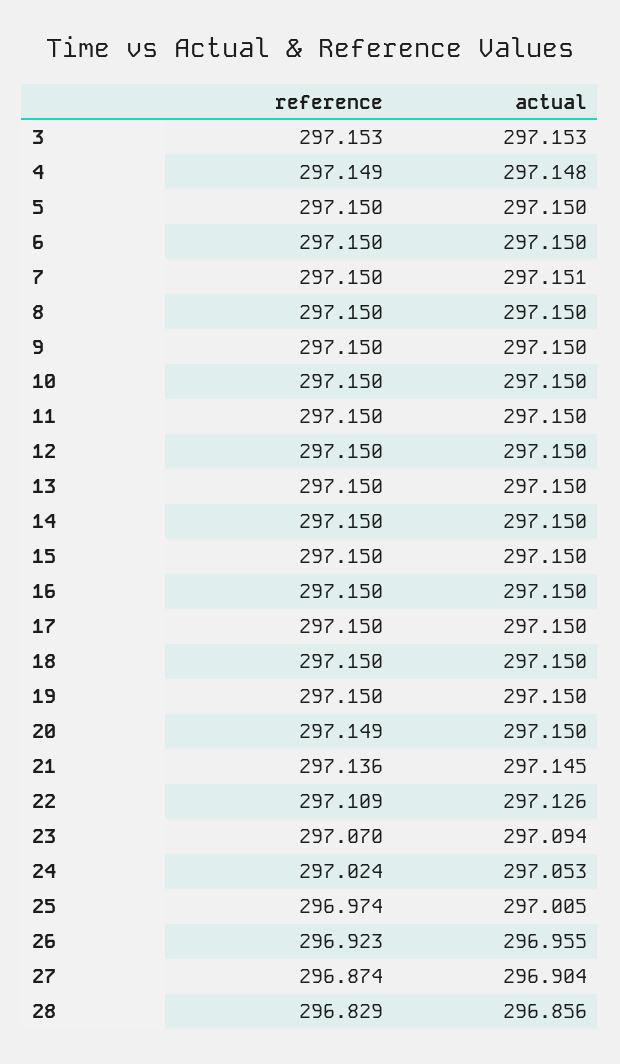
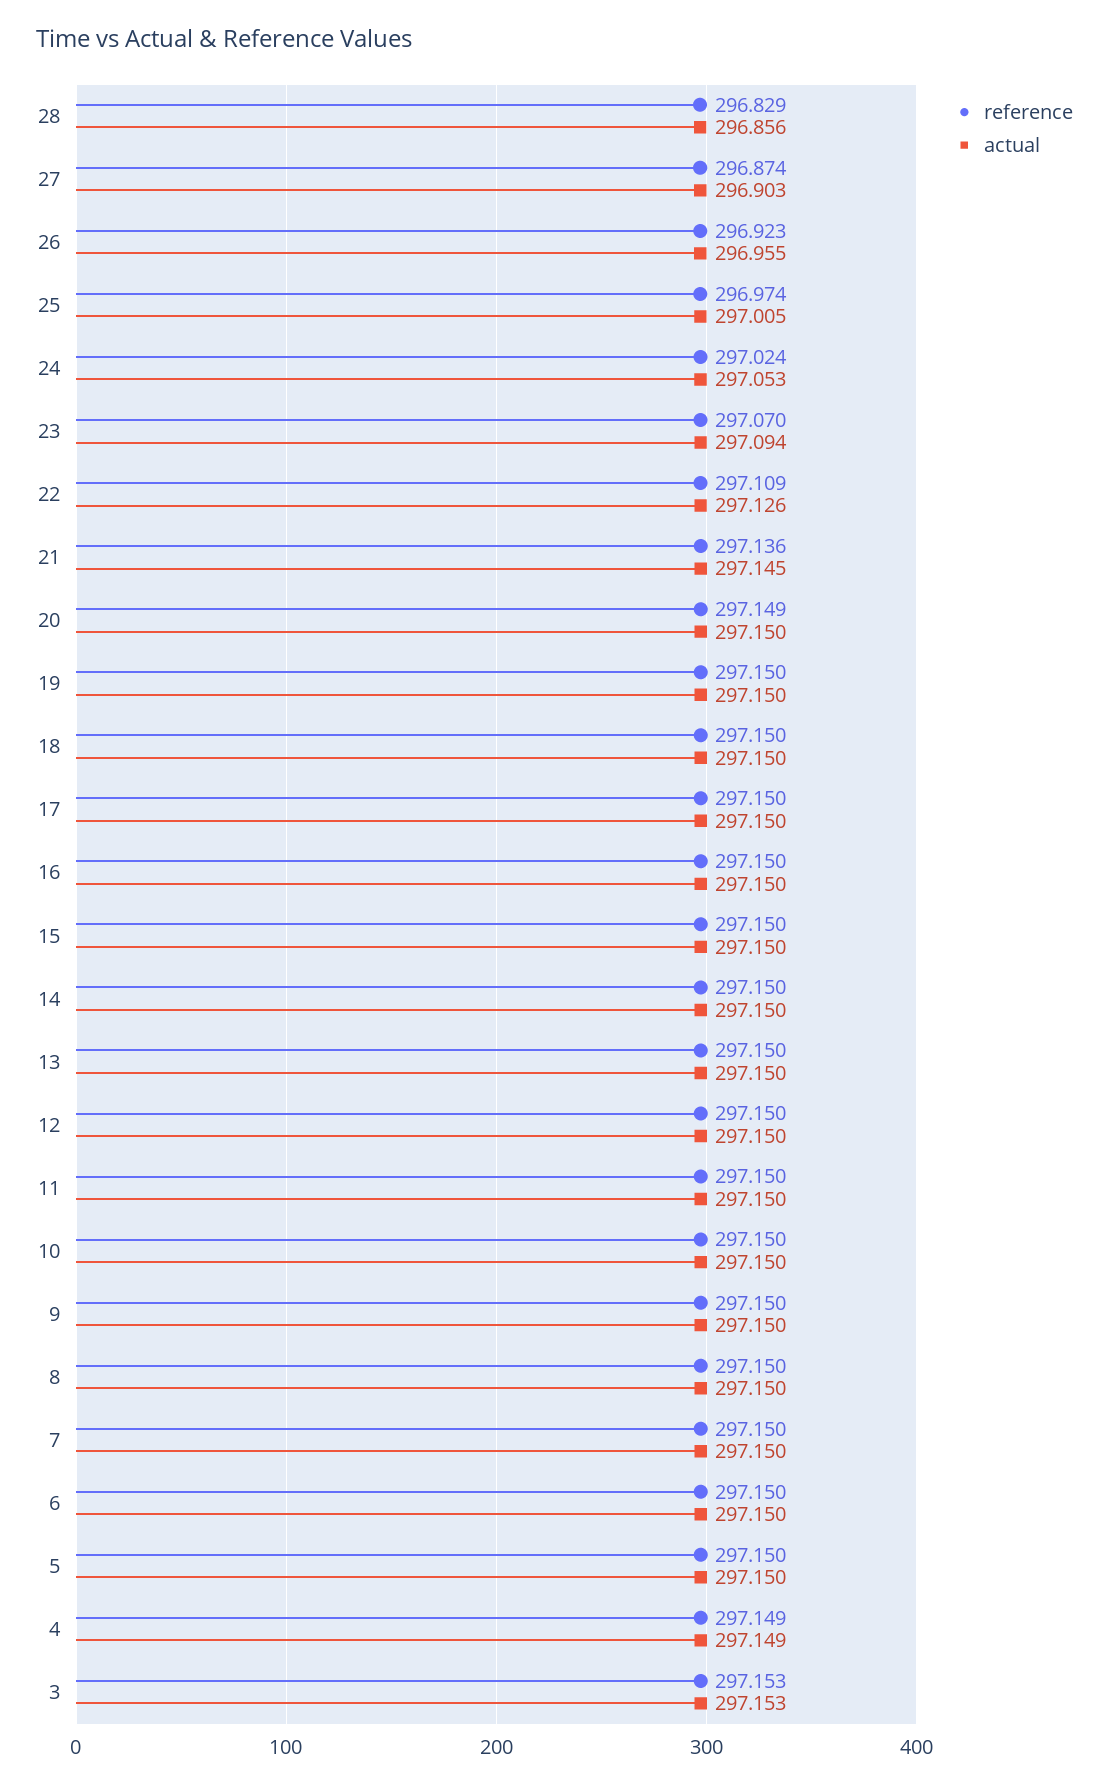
actual, 4: 297.148 -> 297.149
actual, 7: 297.151 -> 297.15
actual, 27: 296.904 -> 296.903

